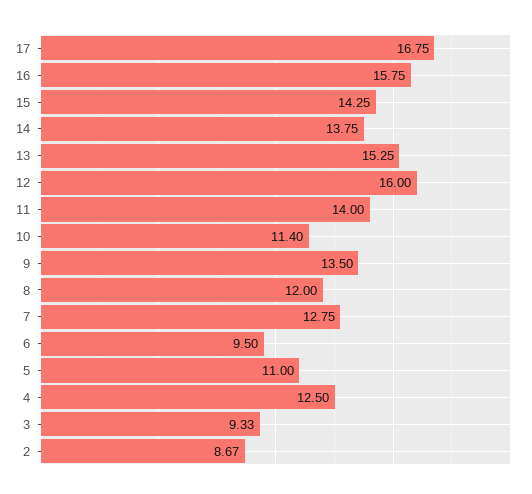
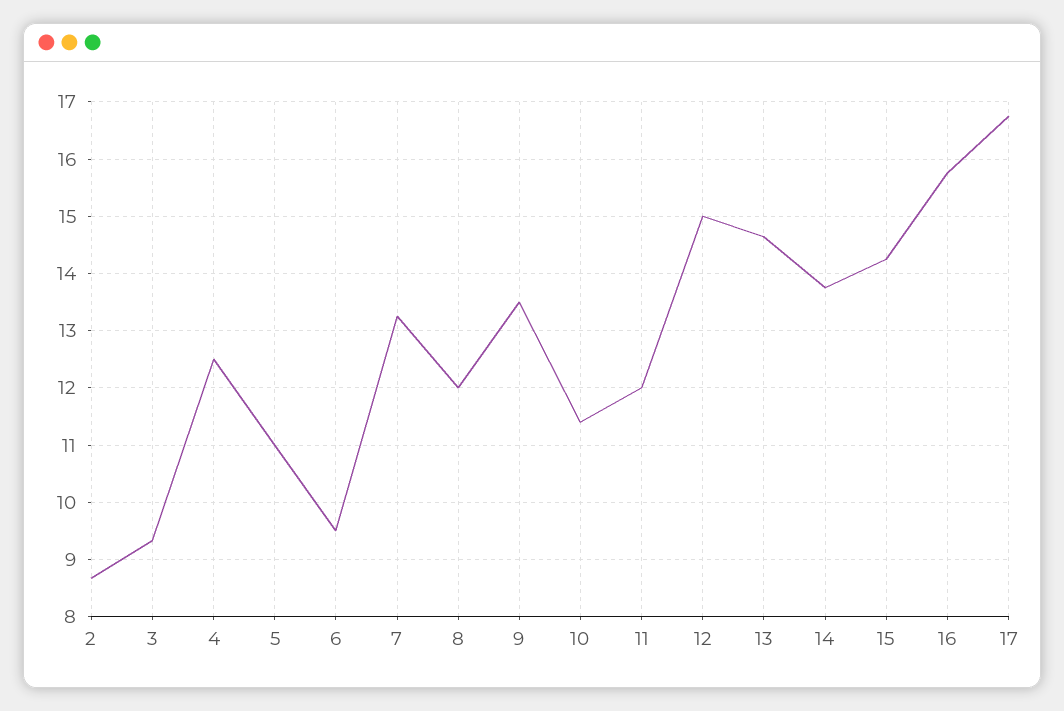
13: 15.25 -> 14.6
12: 16 -> 15
11: 14 -> 12
7: 12.75 -> 13.2

